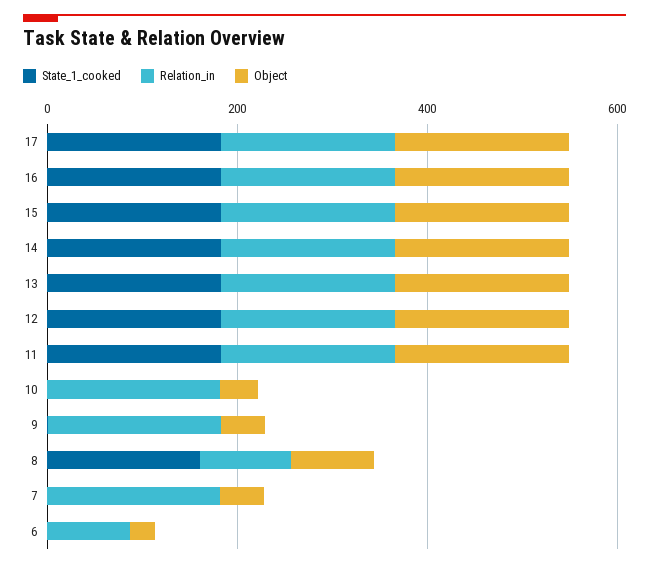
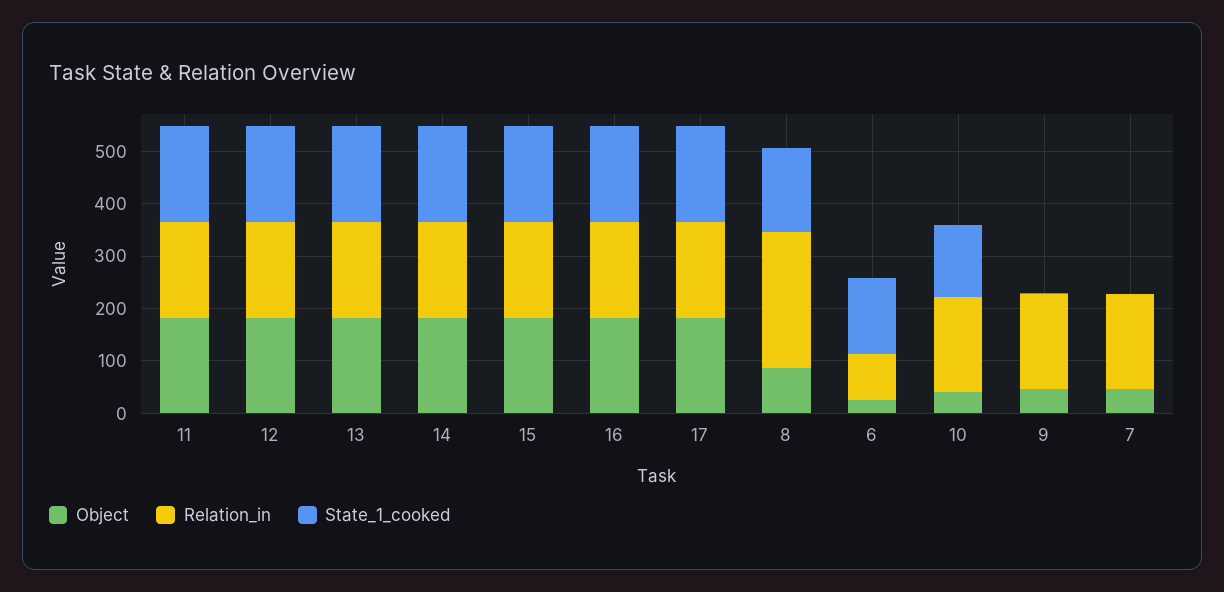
State_1_cooked, 10: 0 -> 140
Relation_in, 8: 100 -> 260
State_1_cooked, 6: 0 -> 140

